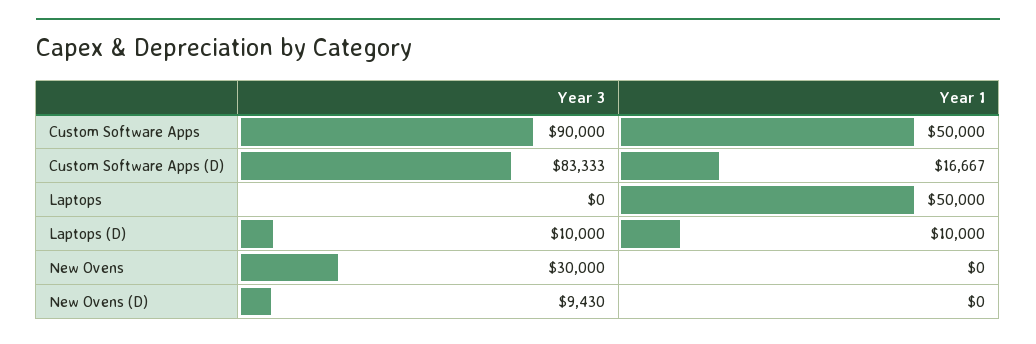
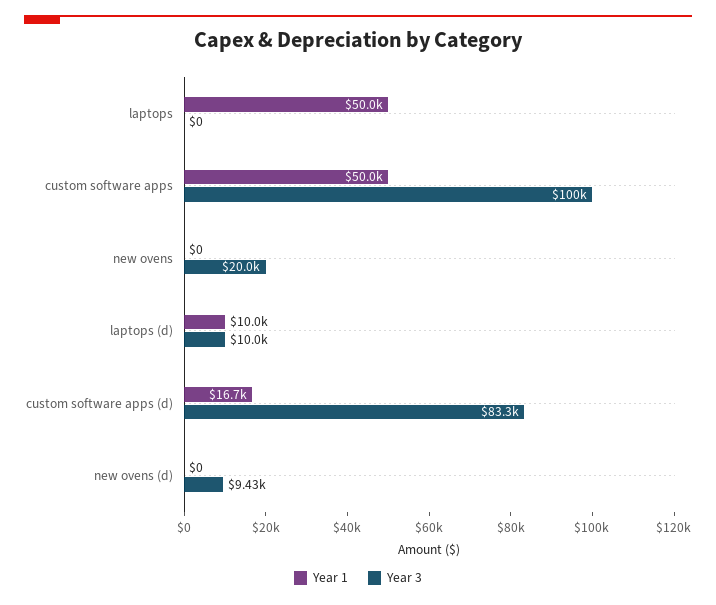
Year 3, Custom Software Apps: 90000 -> 100000
Year 3, New Ovens: 30000 -> 20000

